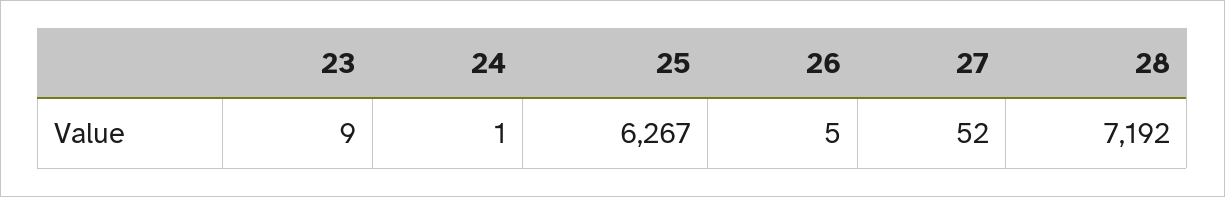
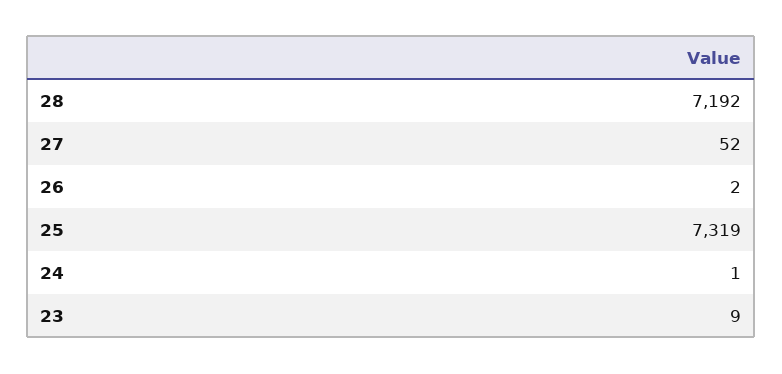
25: 6267 -> 7319
26: 5 -> 2

